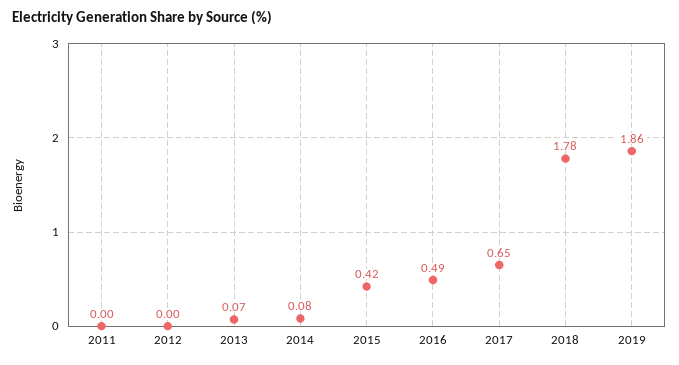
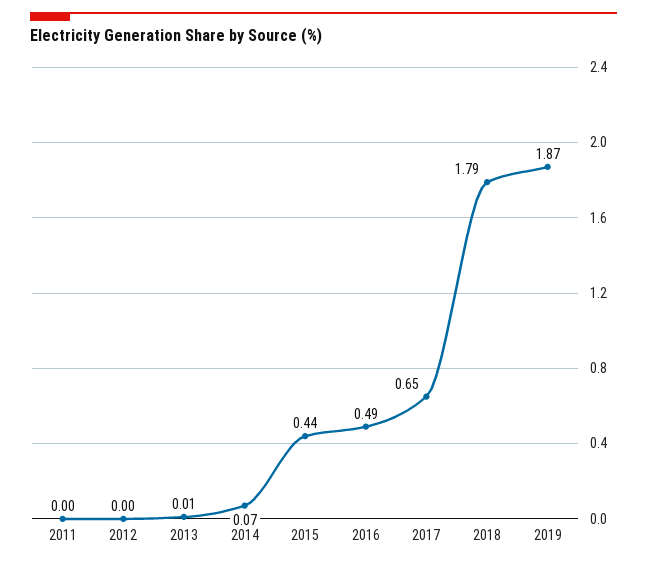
2013: 0.07 -> 0.01
2014: 0.08 -> 0.07
2015: 0.42 -> 0.44
2018: 1.78 -> 1.79
2019: 1.86 -> 1.87

